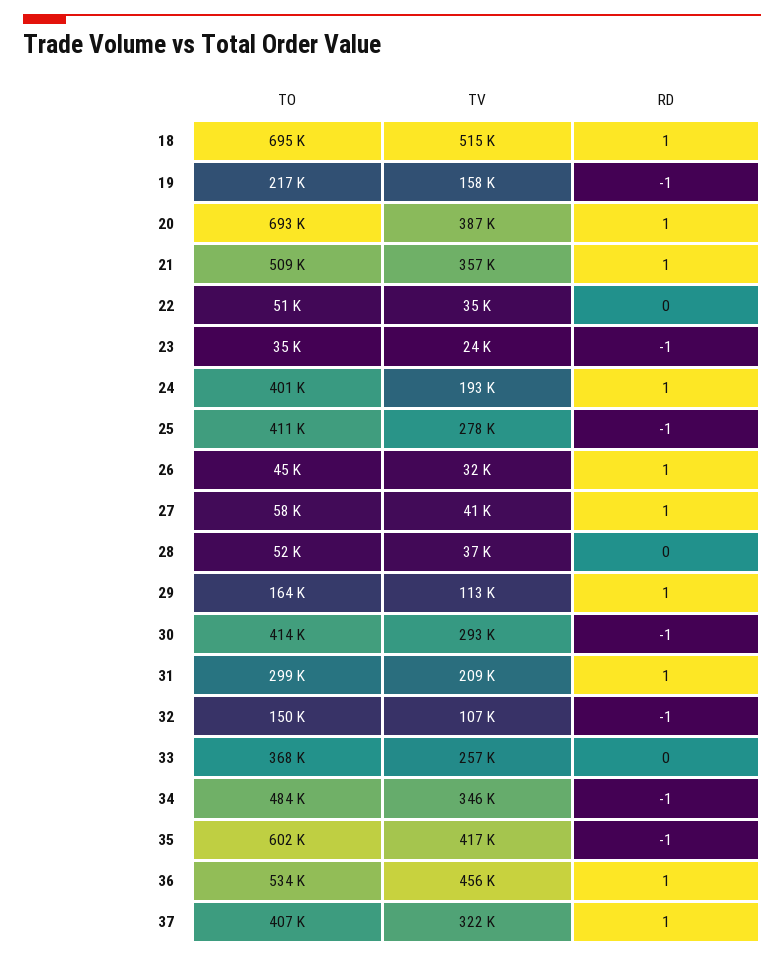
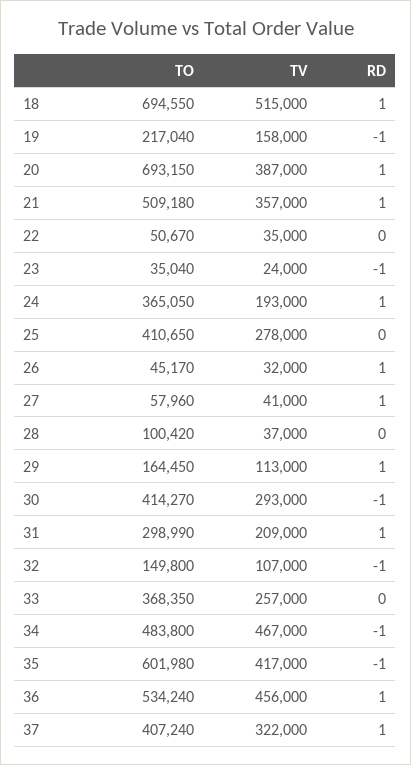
TO, 24: 401000 -> 365050
RD, 25: -1 -> 0
TO, 28: 52000 -> 100420
TV, 34: 346000 -> 467000

